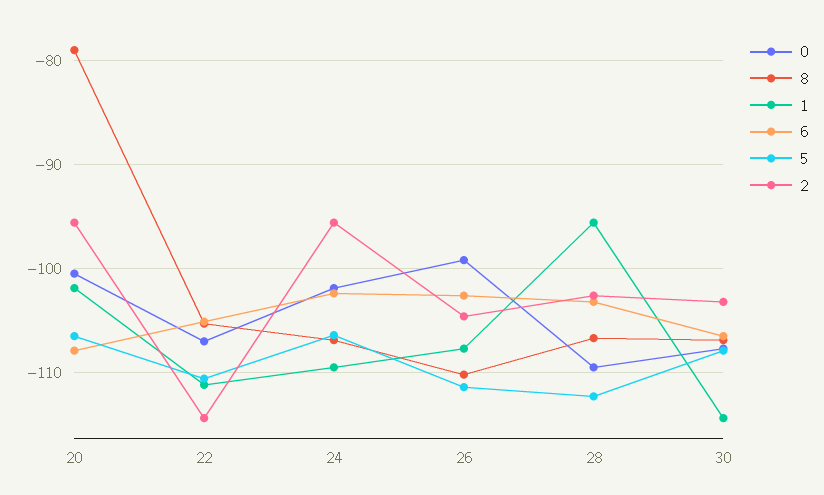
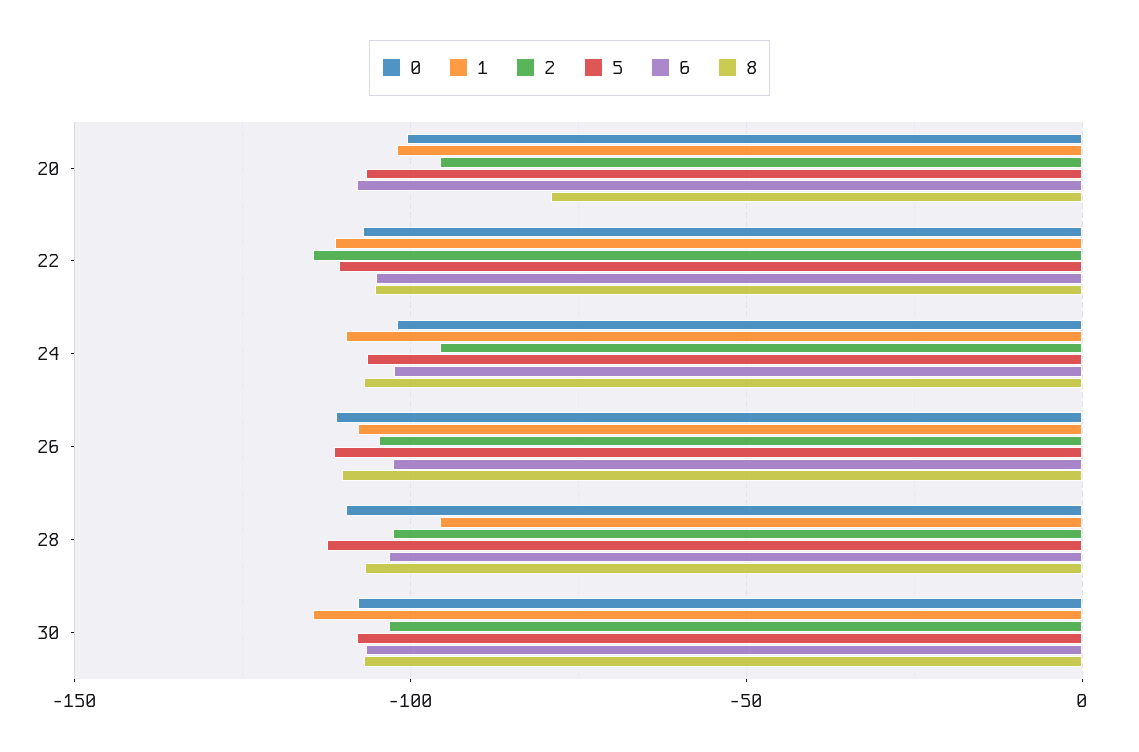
0, 26: -99 -> -110

